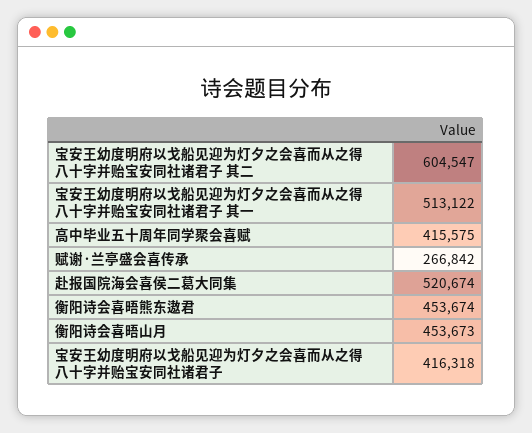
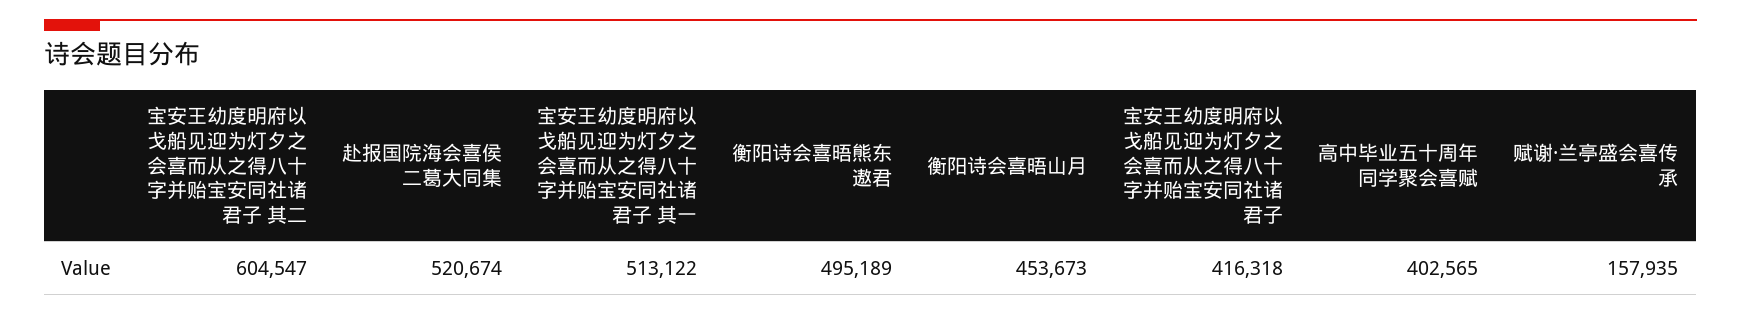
高中毕业五十周年同学聚会喜赋: 415575 -> 402565
赋谢·兰亭盛会喜传承: 266842 -> 157935
衡阳诗会喜晤熊东遨君: 453674 -> 495189

